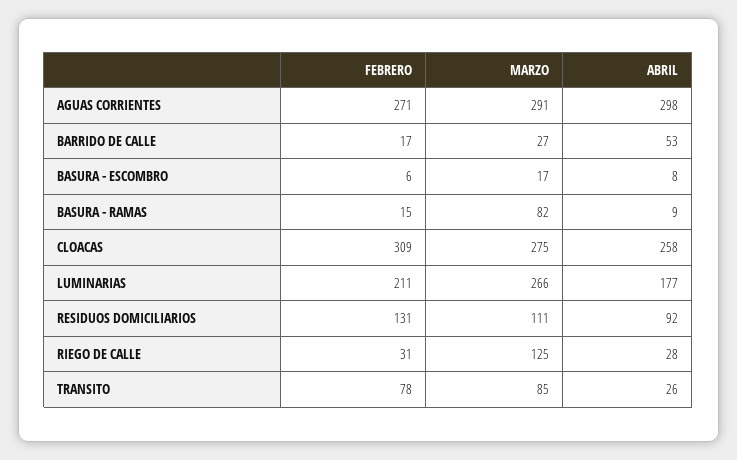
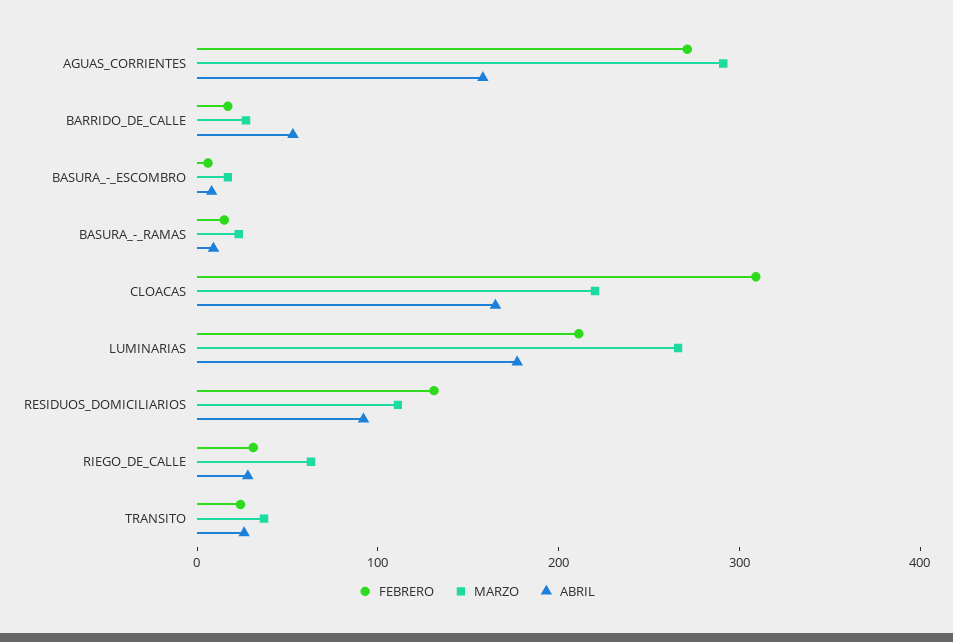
ABRIL, AGUAS CORRIENTES: 298 -> 160
MARZO, BASURA - RAMAS: 82 -> 20
MARZO, CLOACAS: 275 -> 220
ABRIL, CLOACAS: 258 -> 160
MARZO, RIEGO DE CALLE: 125 -> 60
FEBRERO, TRANSITO: 78 -> 20
MARZO, TRANSITO: 85 -> 40

